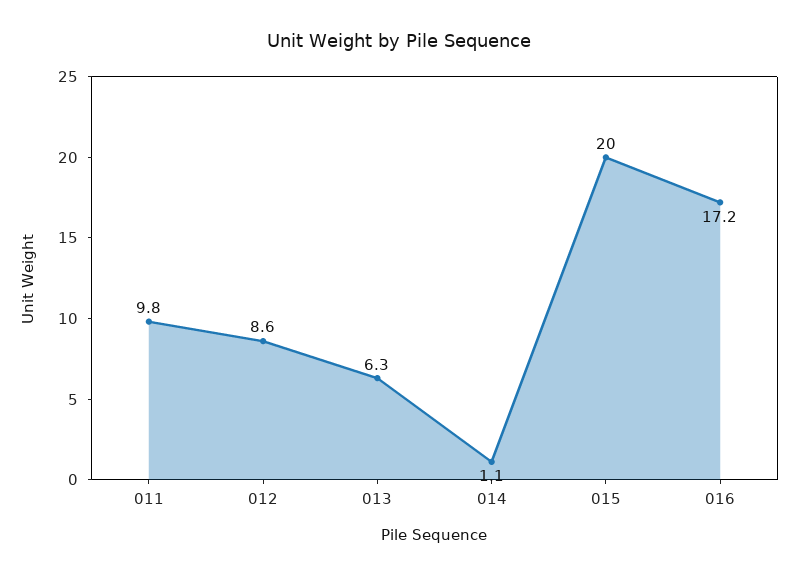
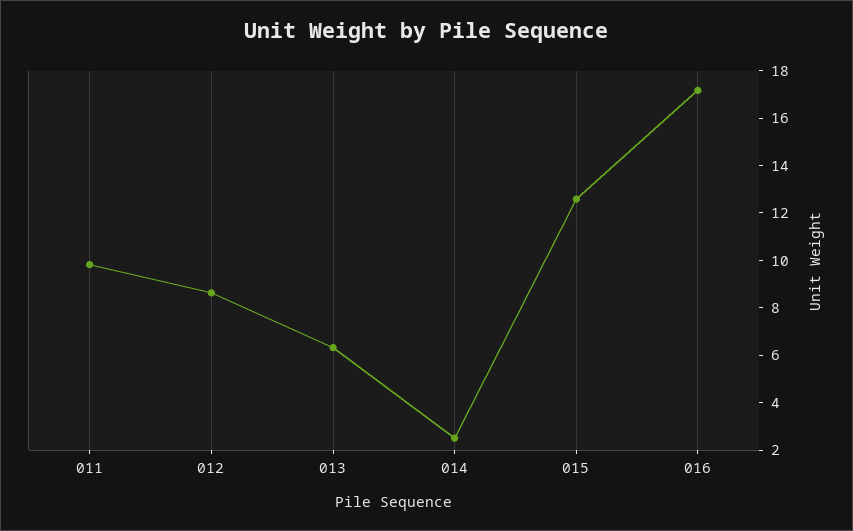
014: 1.1 -> 2.5
015: 20 -> 12.5

